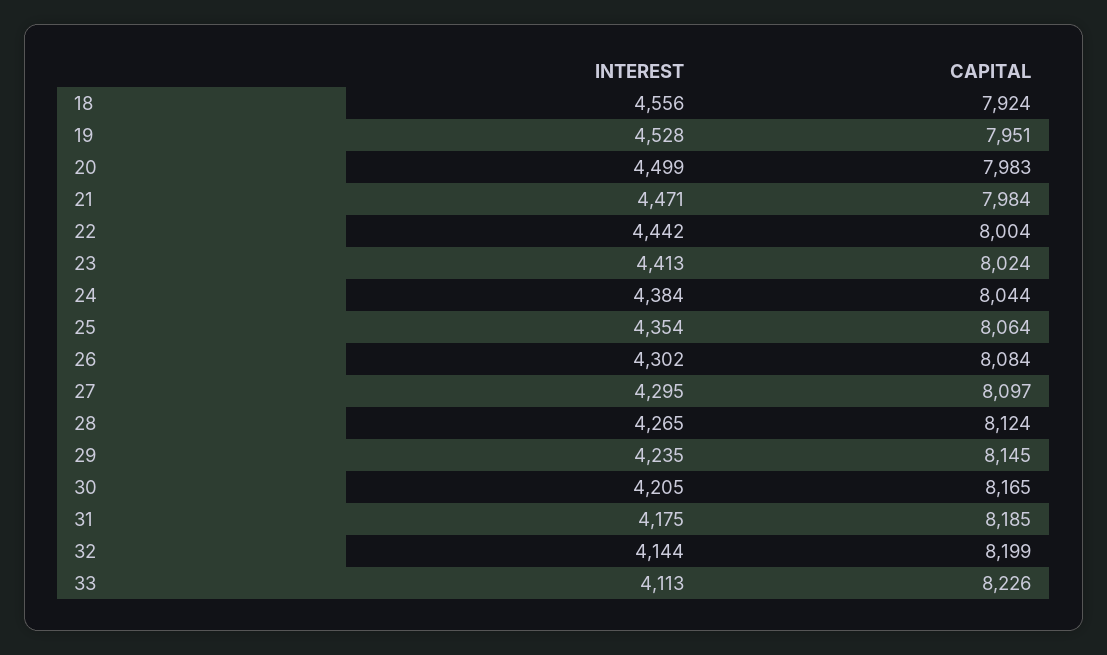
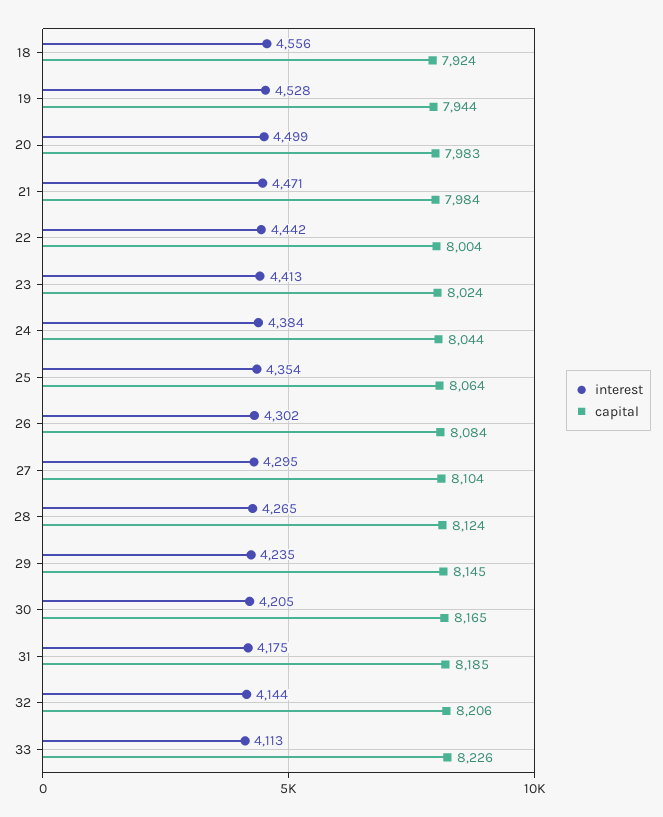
CAPITAL, 19: 7951 -> 7944
CAPITAL, 27: 8097 -> 8104
CAPITAL, 32: 8199 -> 8206

